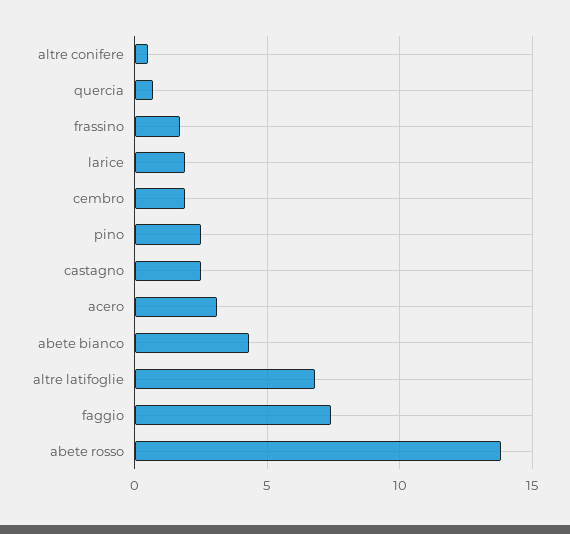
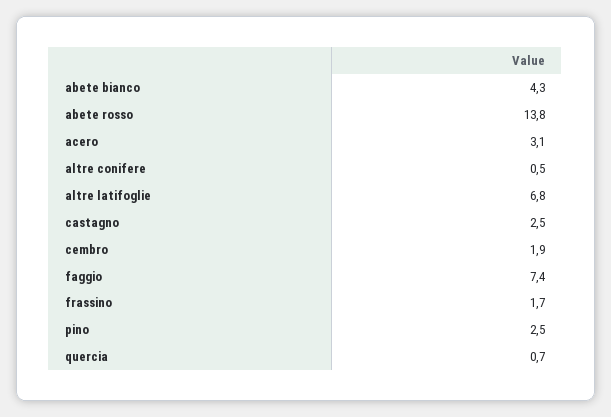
larice: 2 -> none

